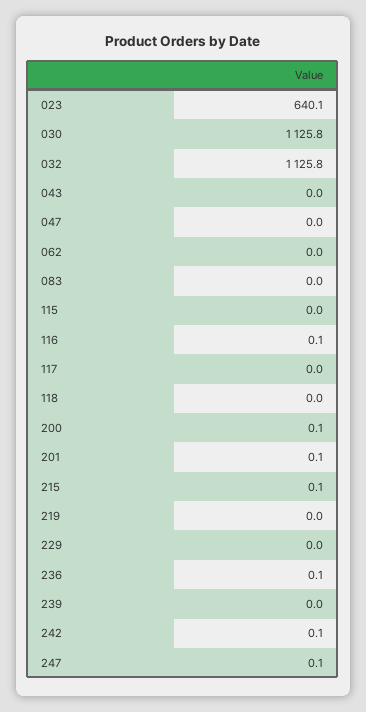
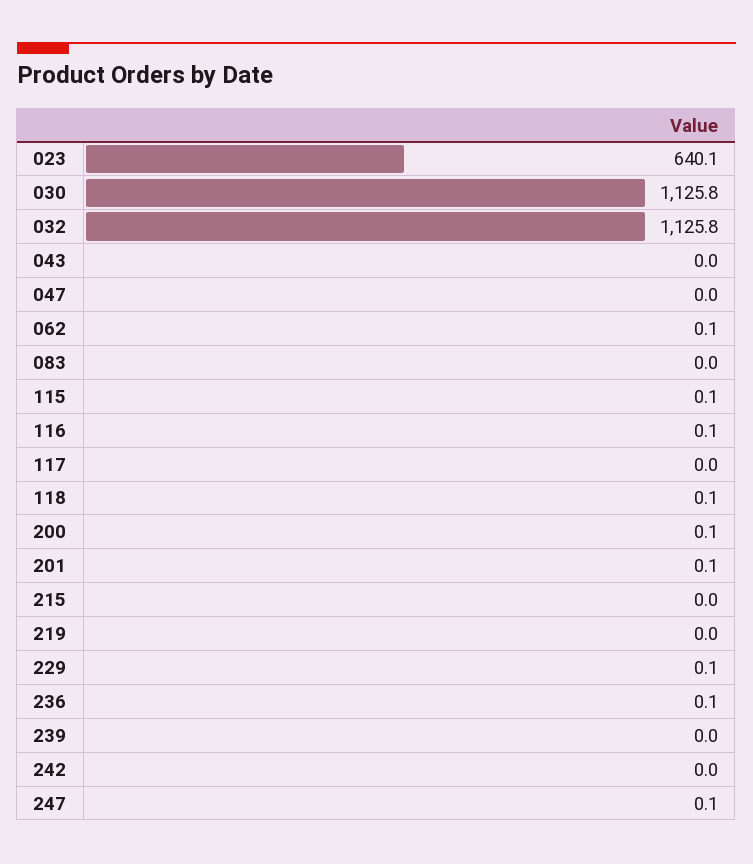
062: 0 -> 0.1
115: 0 -> 0.1
118: 0 -> 0.1
215: 0.1 -> 0
229: 0 -> 0.1
242: 0.1 -> 0

